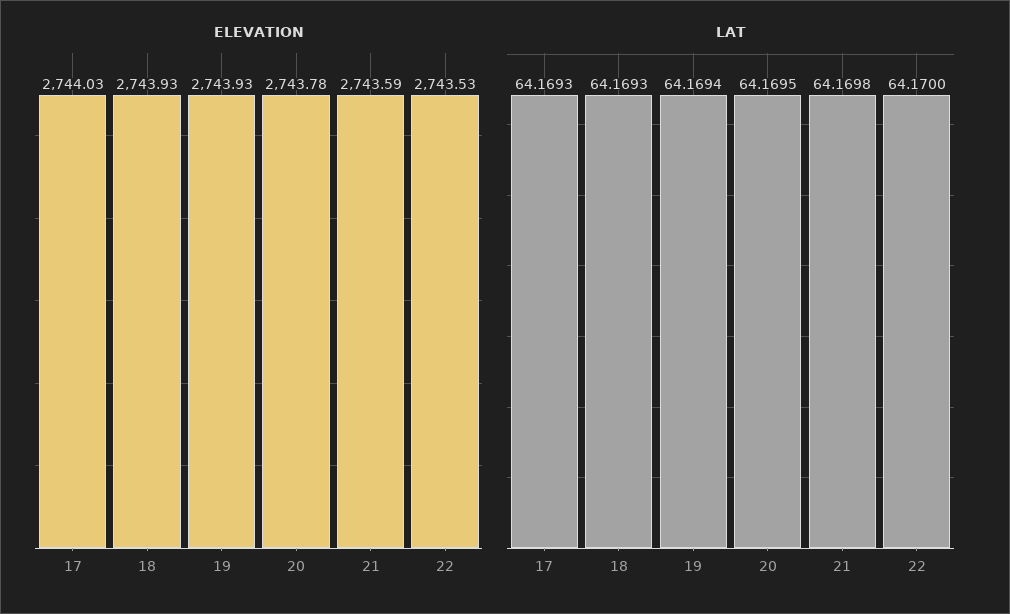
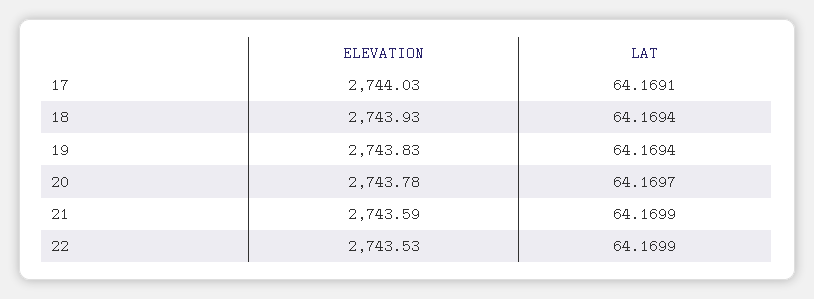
ELEVATION, 19: 2743.93 -> 2743.83
LAT, 17: 64.1693 -> 64.1691
LAT, 18: 64.1693 -> 64.1694
LAT, 20: 64.1695 -> 64.1697
LAT, 21: 64.1698 -> 64.1699
LAT, 22: 64.17 -> 64.1699

